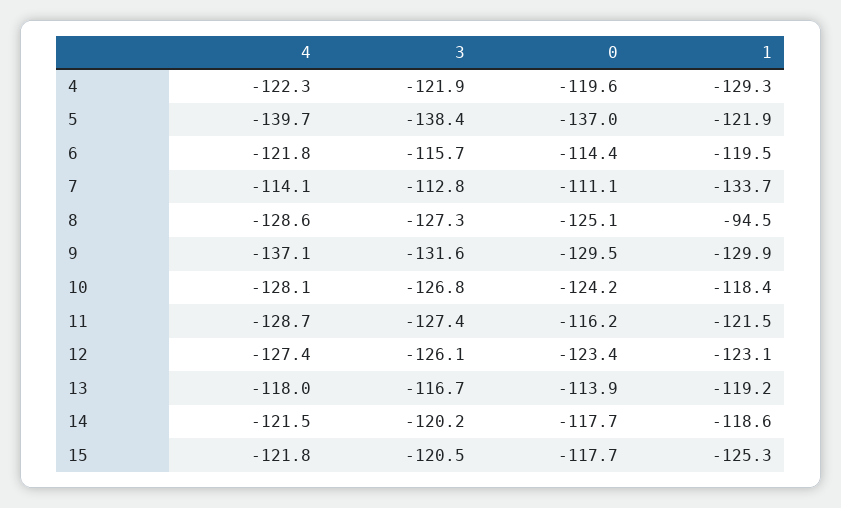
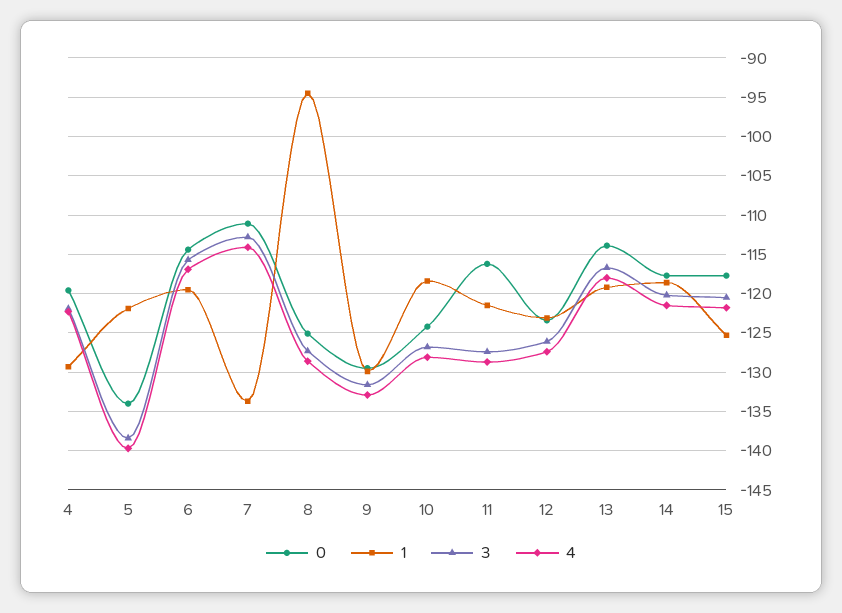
0, 5: -137 -> -134
4, 6: -121.8 -> -117
4, 9: -137.1 -> -133

